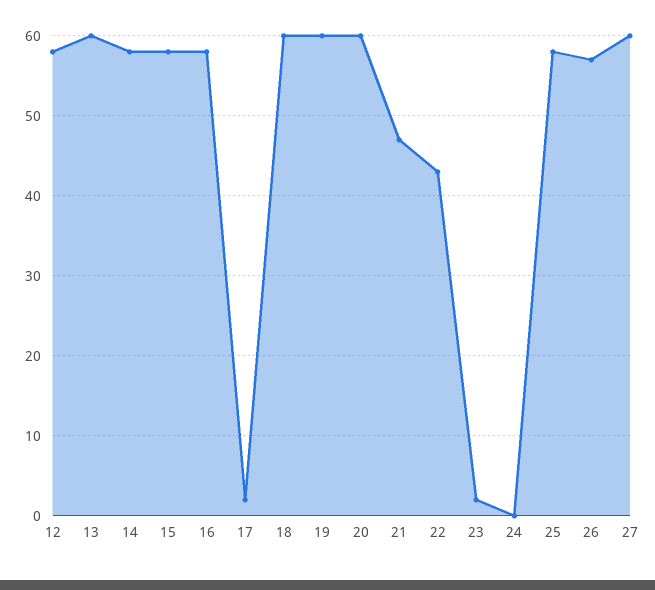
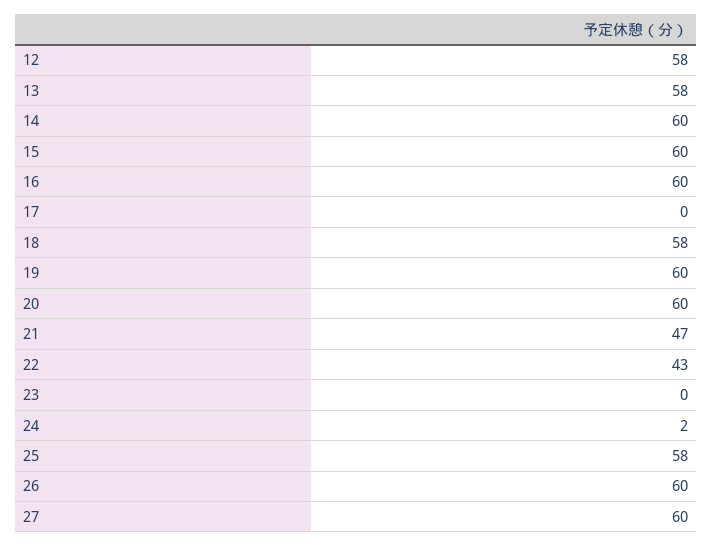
13: 60 -> 58
14: 58 -> 60
15: 58 -> 60
16: 58 -> 60
17: 2 -> 0
18: 60 -> 58
23: 2 -> 0
24: 0 -> 2
26: 57 -> 60

